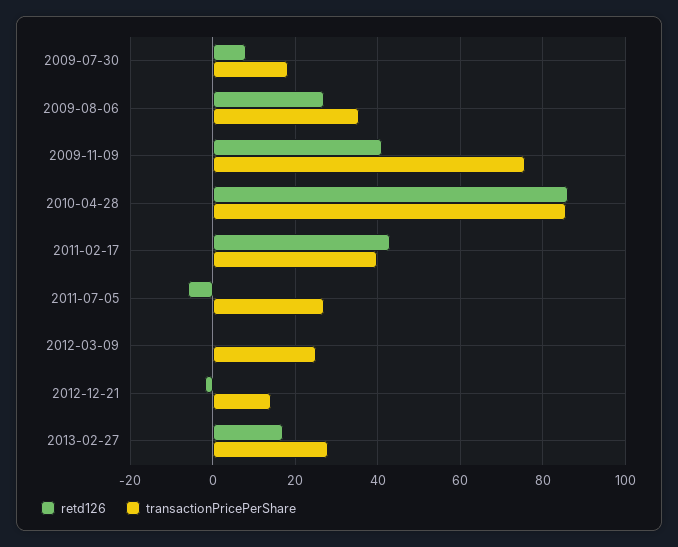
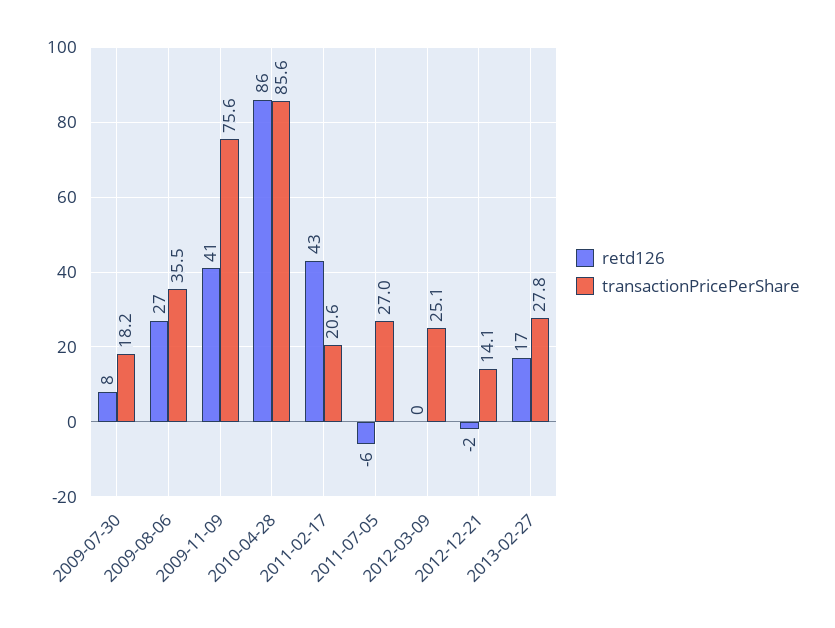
transactionPricePerShare, 2011-02-17: 40 -> 20.6

